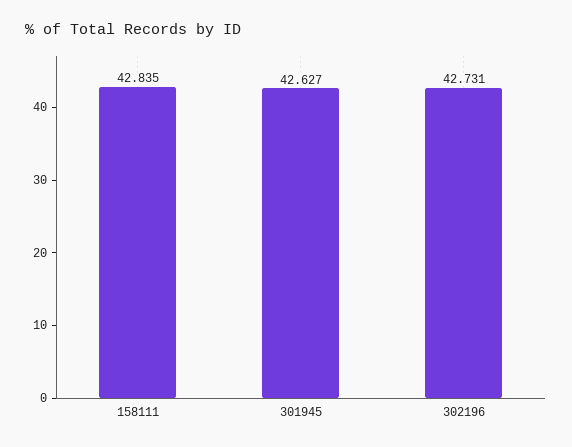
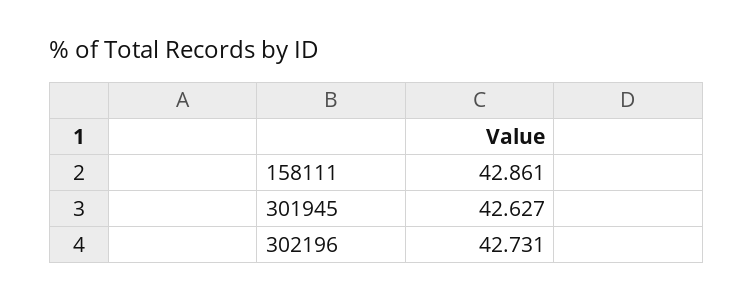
158111: 42.835 -> 42.861

